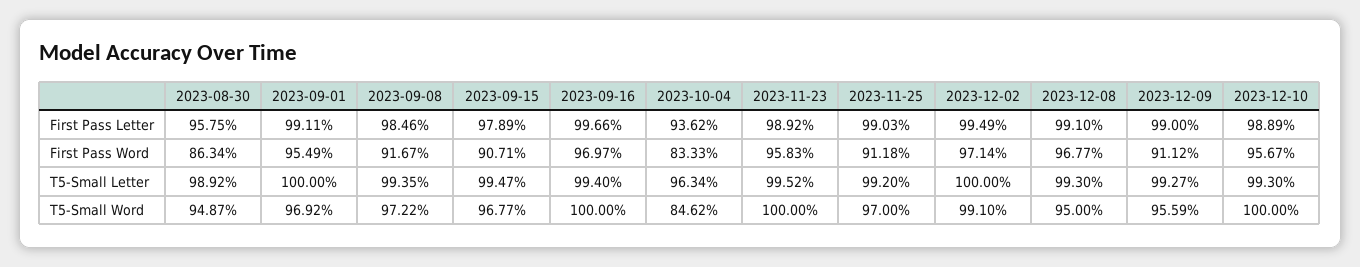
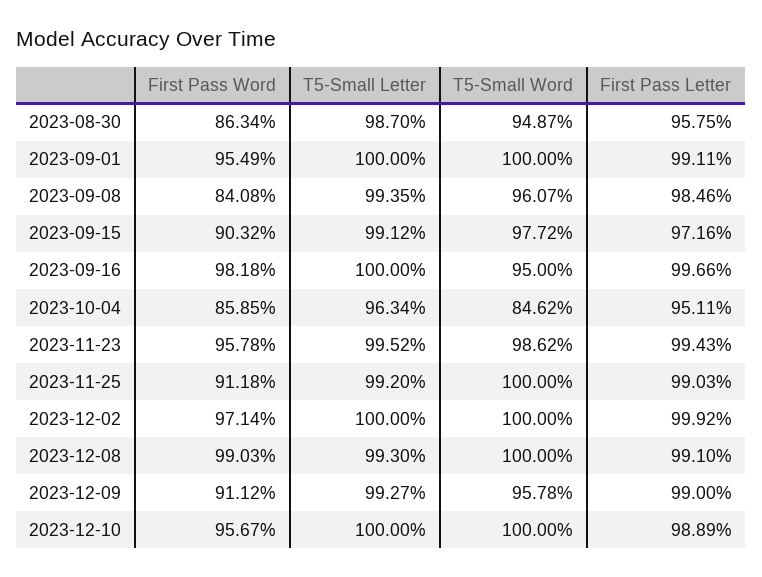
2023-09-15, First Pass Letter: 97.89 -> 97.16
2023-10-04, First Pass Letter: 93.62 -> 95.11
2023-11-23, First Pass Letter: 98.92 -> 99.43
2023-12-02, First Pass Letter: 99.49 -> 99.92
2023-09-08, First Pass Word: 91.67 -> 84.08
2023-09-15, First Pass Word: 90.71 -> 90.32
2023-09-16, First Pass Word: 96.97 -> 98.18
2023-10-04, First Pass Word: 83.33 -> 85.85
2023-11-23, First Pass Word: 95.83 -> 95.78
2023-12-08, First Pass Word: 96.77 -> 99.03
2023-08-30, T5-Small Letter: 98.92 -> 98.7
2023-09-15, T5-Small Letter: 99.47 -> 99.12
2023-09-16, T5-Small Letter: 99.4 -> 100
2023-12-10, T5-Small Letter: 99.3 -> 100
2023-09-01, T5-Small Word: 96.92 -> 100
2023-09-08, T5-Small Word: 97.22 -> 96.07
2023-09-15, T5-Small Word: 96.77 -> 97.72
2023-09-16, T5-Small Word: 100 -> 95
2023-11-23, T5-Small Word: 100 -> 98.62
2023-11-25, T5-Small Word: 97 -> 100
2023-12-02, T5-Small Word: 99.1 -> 100
2023-12-08, T5-Small Word: 95 -> 100
2023-12-09, T5-Small Word: 95.59 -> 95.78

